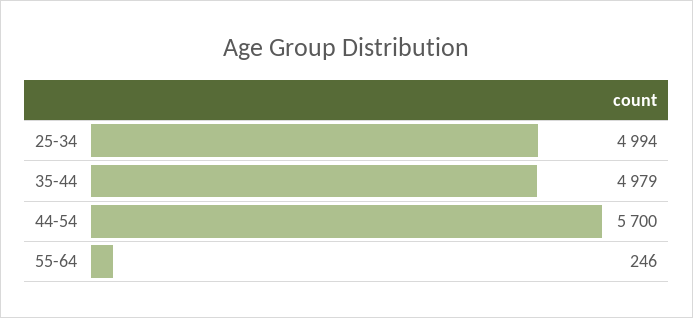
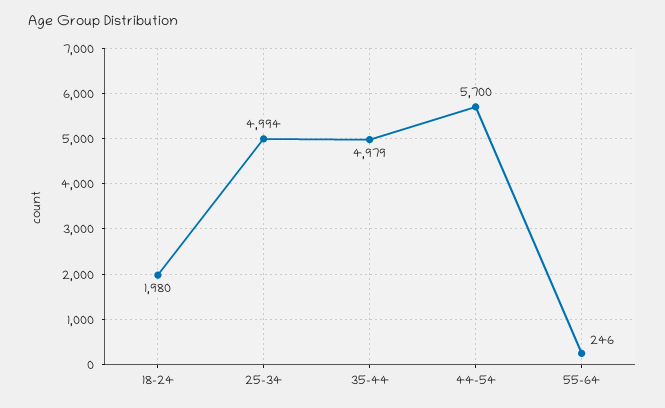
18-24: none -> 1980

